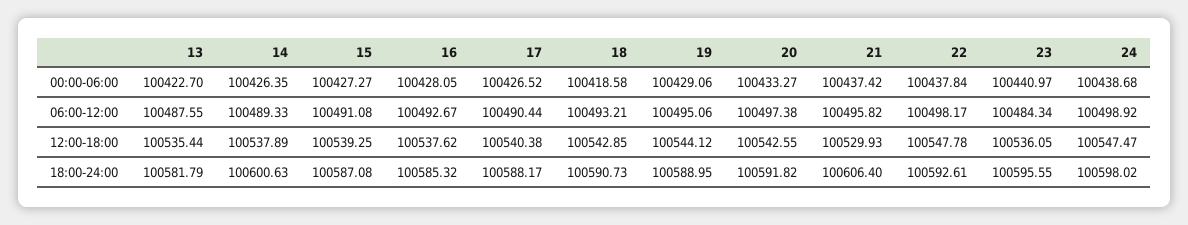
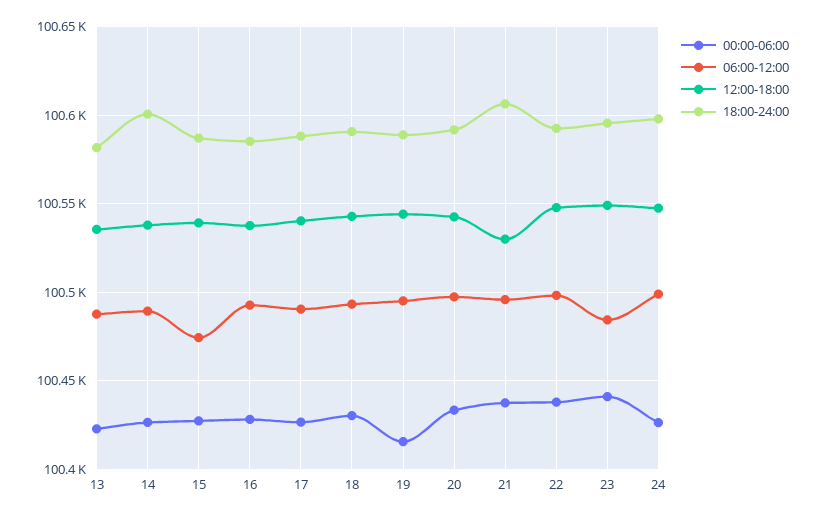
00:00-06:00, 18: 100418.58 -> 100430
00:00-06:00, 19: 100429.06 -> 100415
00:00-06:00, 24: 100438.68 -> 100425
06:00-12:00, 15: 100491.08 -> 100475
12:00-18:00, 23: 100536.05 -> 100550

